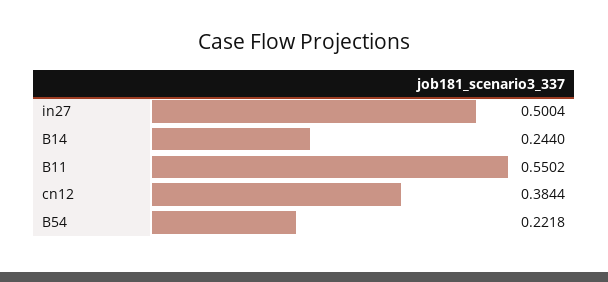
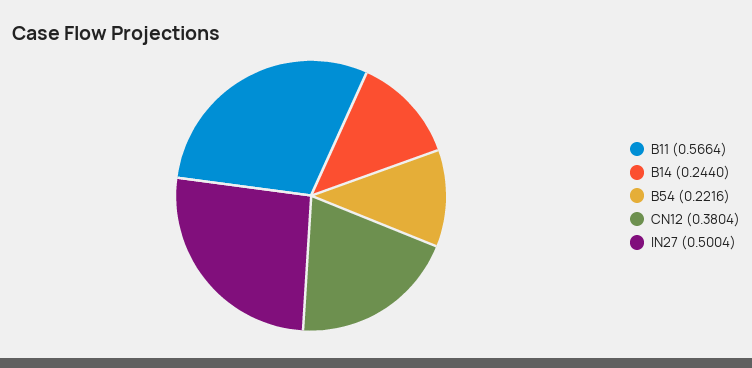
B11: 0.5502 -> 0.5664
cn12: 0.3844 -> 0.3804
B54: 0.2218 -> 0.2216

